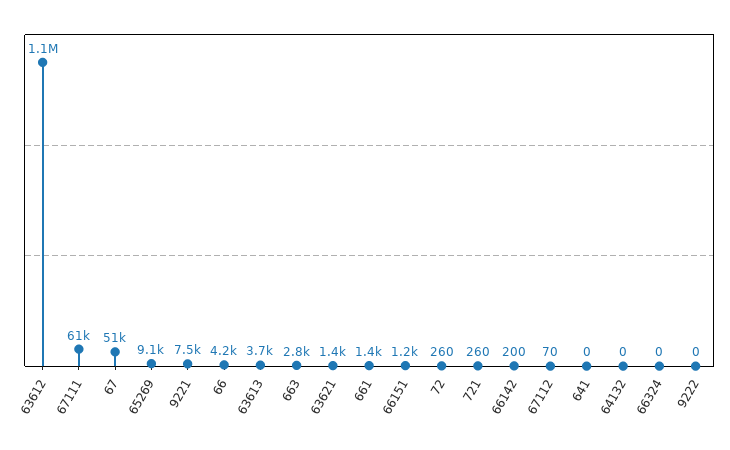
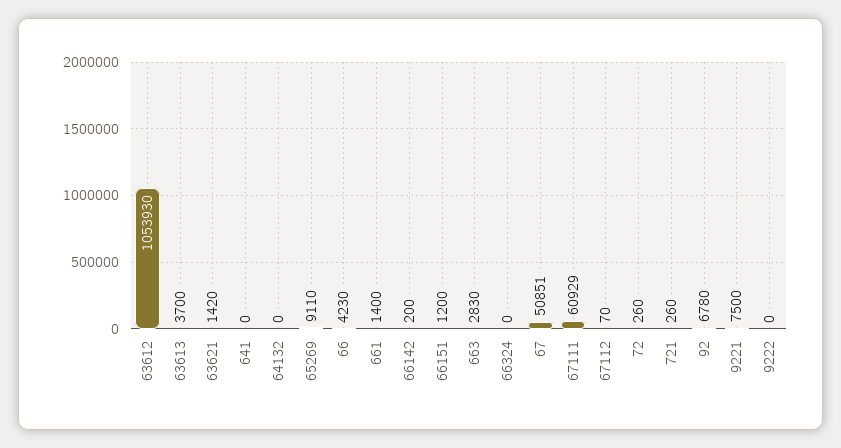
92: none -> 6780

